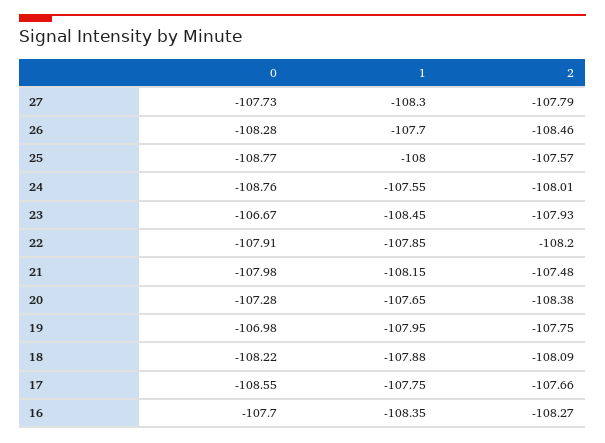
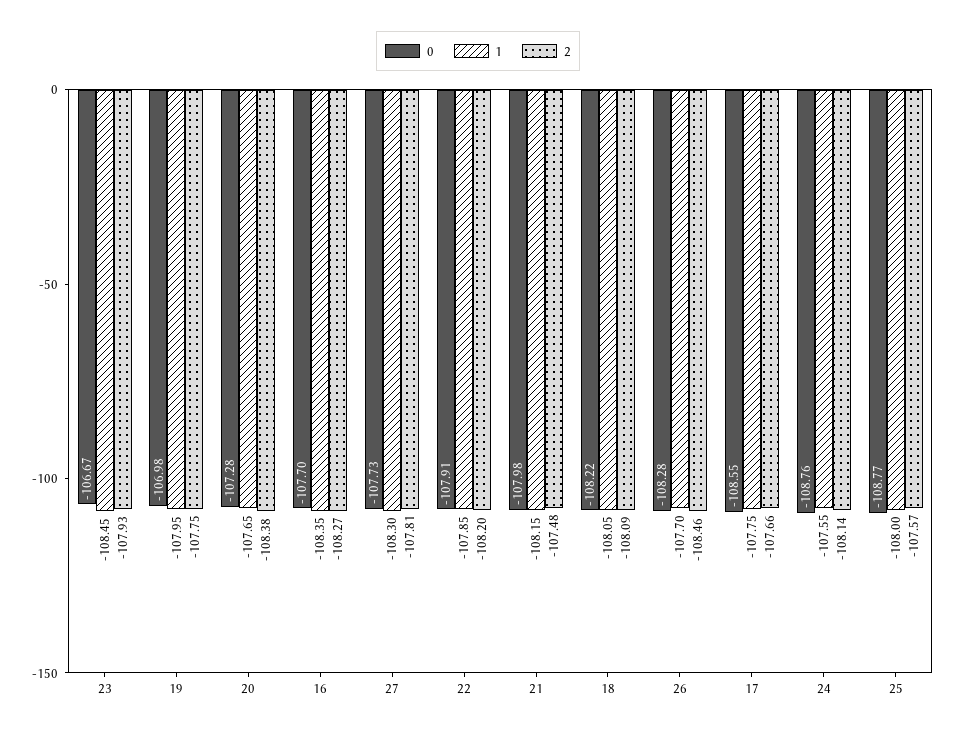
2, 27: -107.79 -> -107.81
2, 24: -108.01 -> -108.14
1, 18: -107.88 -> -108.05

